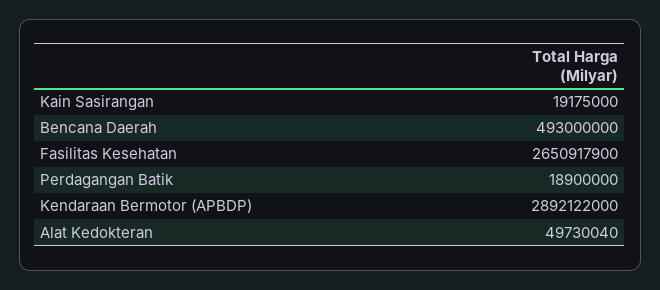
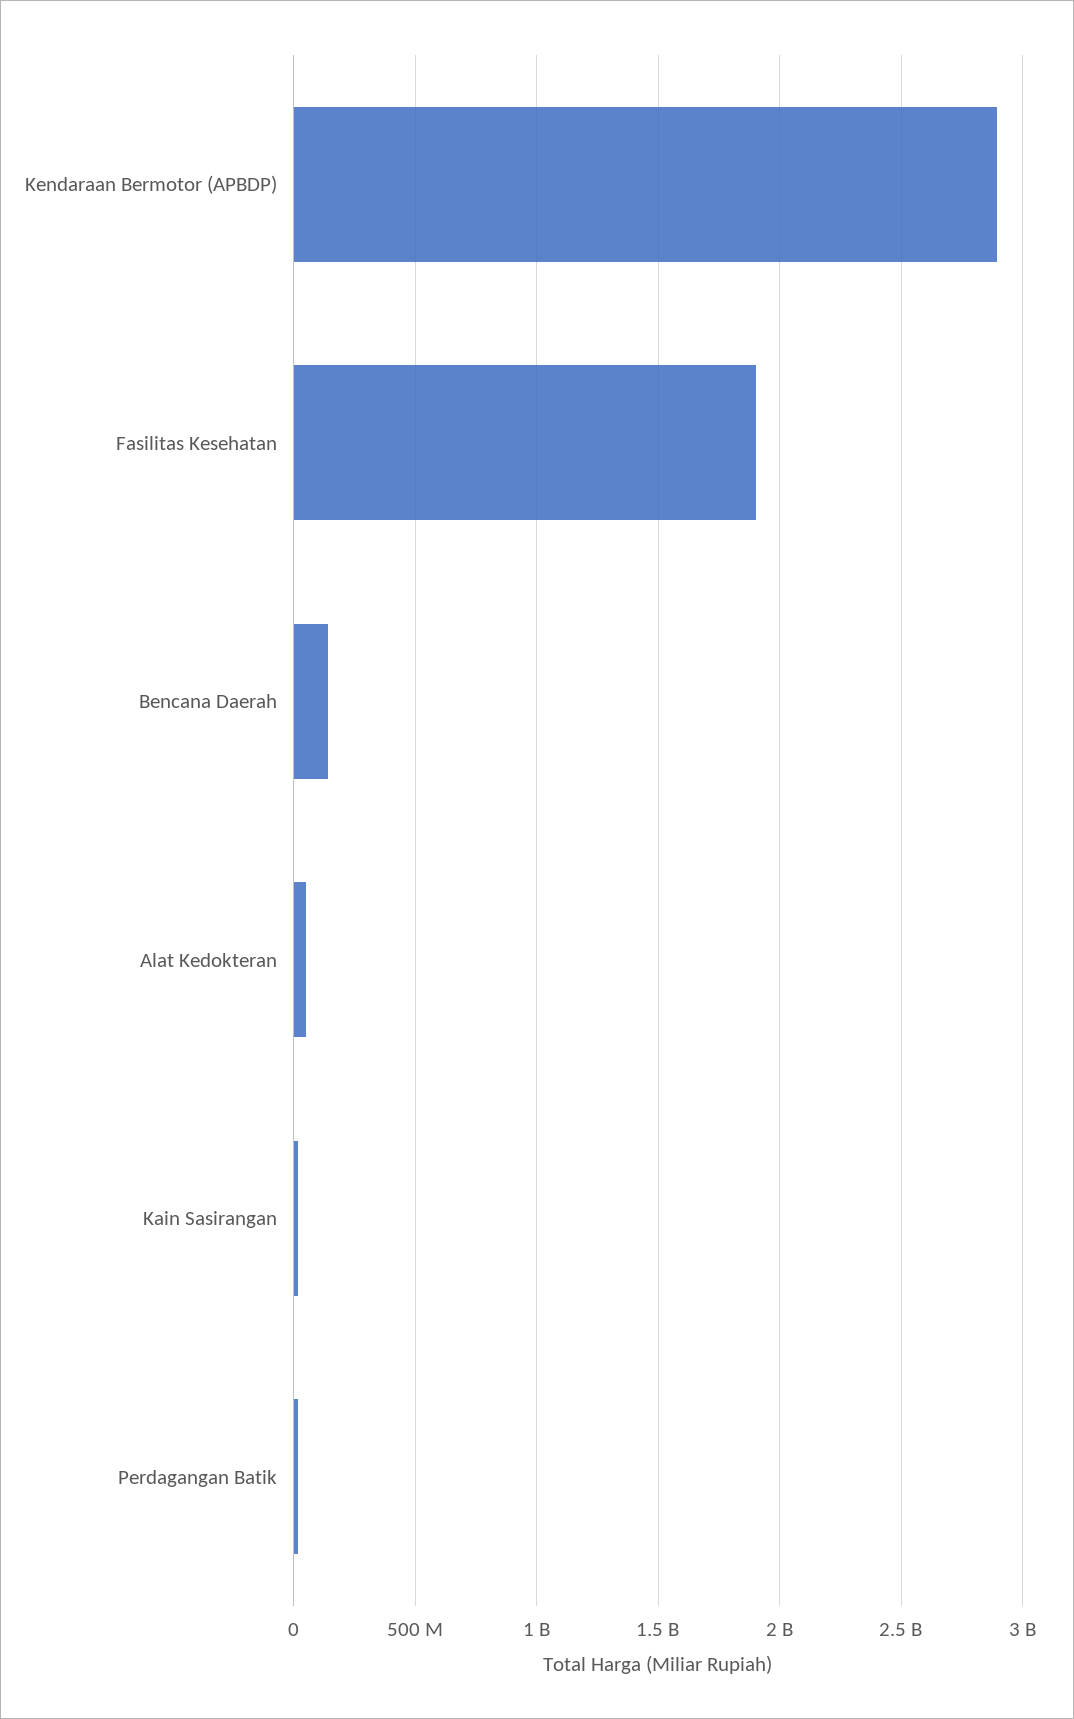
Bencana Daerah: 493000000 -> 150000000
Fasilitas Kesehatan: 2650917900 -> 1900000000

